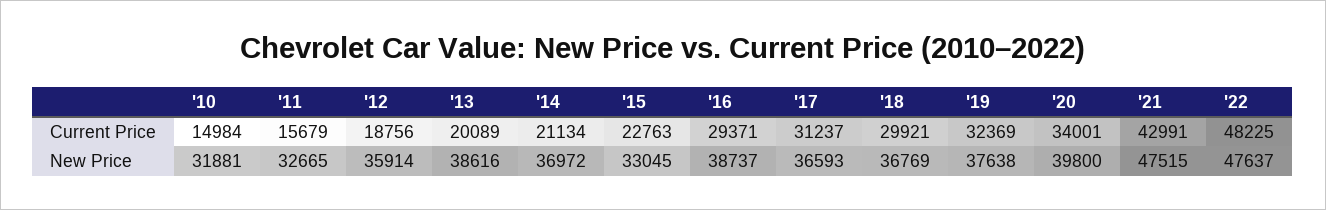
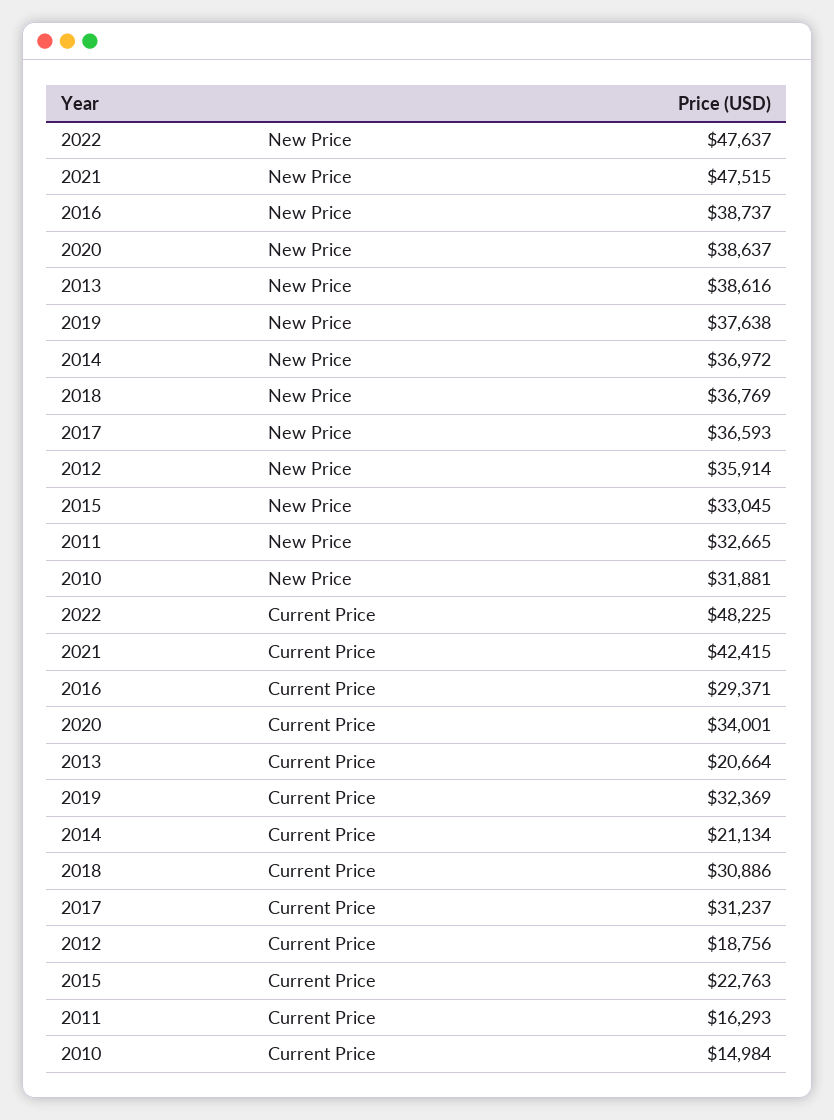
'11, Current Price: 15679 -> 16293
'13, Current Price: 20089 -> 20664
'18, Current Price: 29921 -> 30886
'21, Current Price: 42991 -> 42415
'20, New Price: 39800 -> 38637

